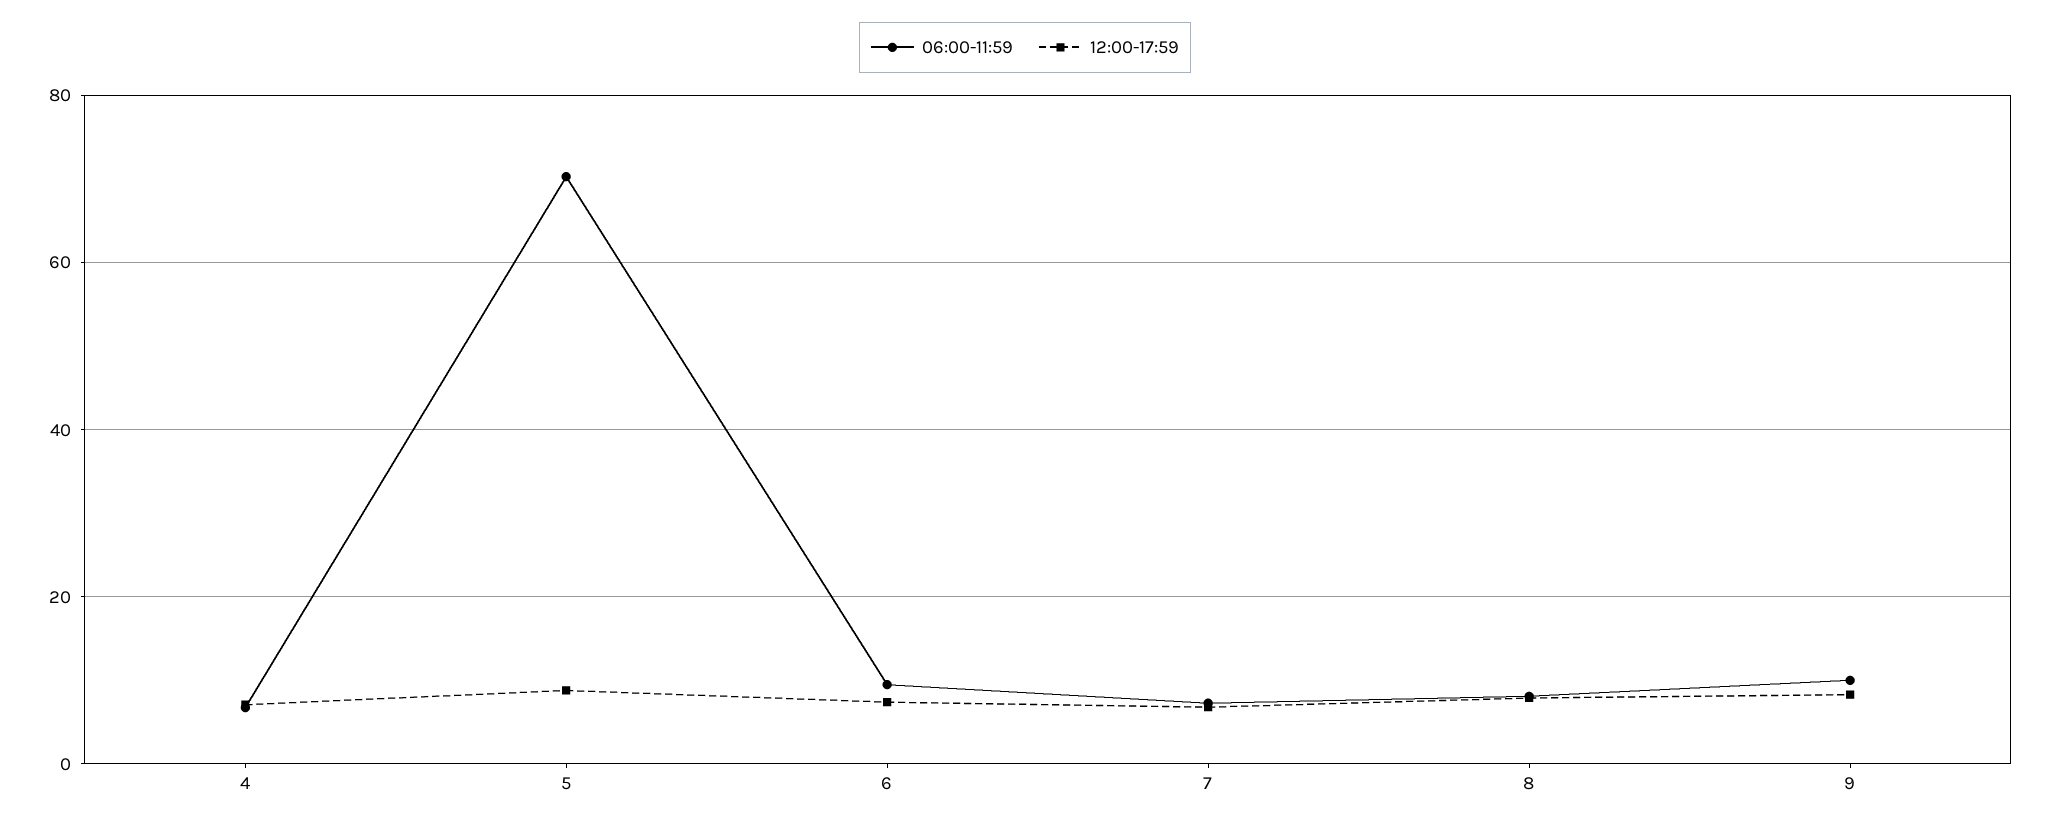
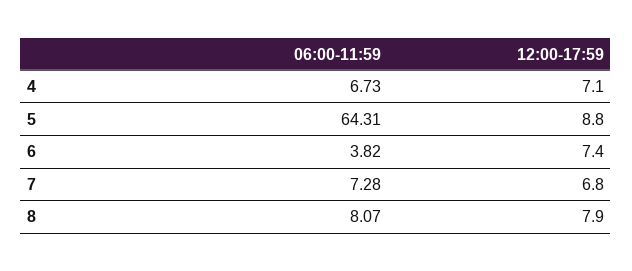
06:00-11:59, 5: 70 -> 64.31
06:00-11:59, 6: 10 -> 3.82
06:00-11:59, 9: 10 -> none
12:00-17:59, 9: 8 -> none

